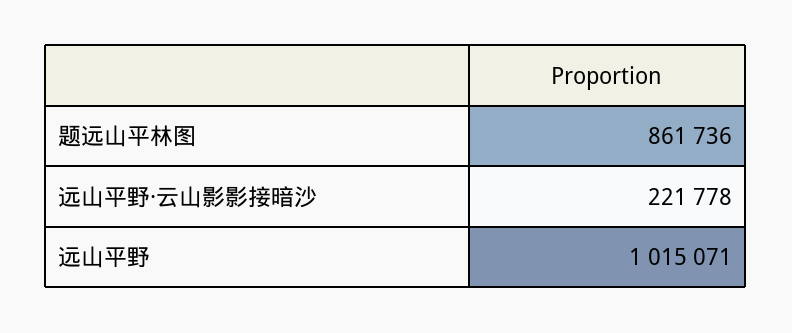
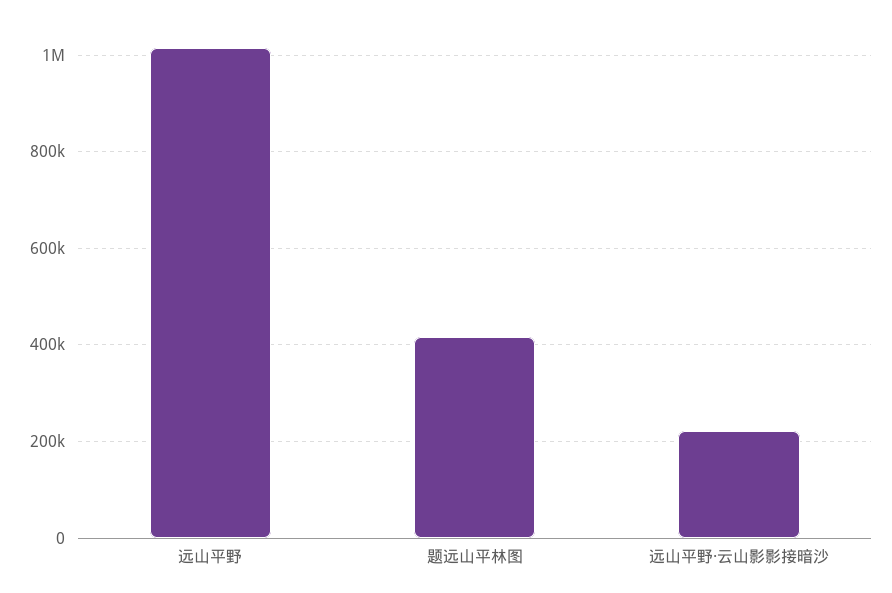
题远山平林图: 861736 -> 420000

